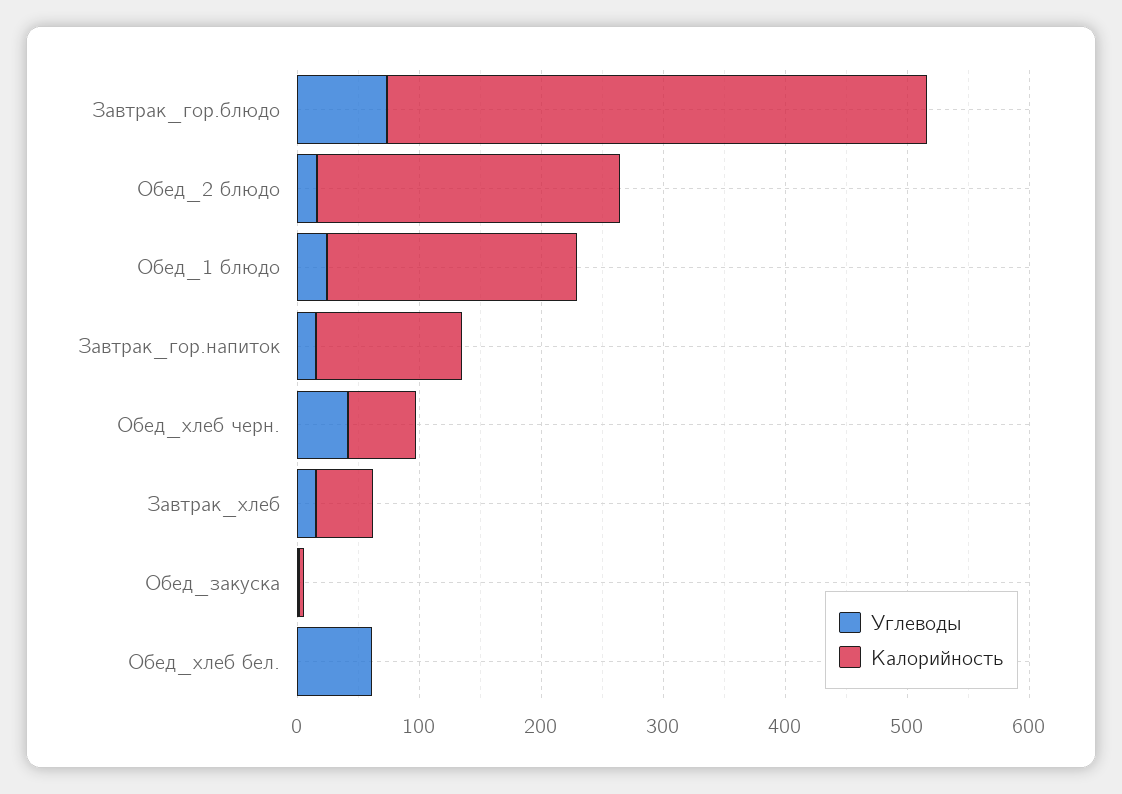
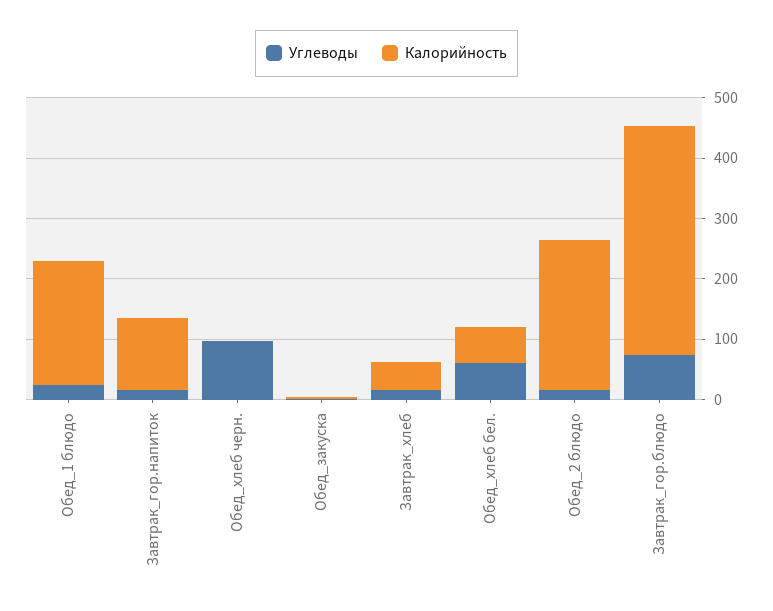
Калорийность, Завтрак_гор.блюдо: 440 -> 380
Углеводы, Обед_хлеб черн.: 40 -> 100
Калорийность, Обед_хлеб черн.: 60 -> 0
Калорийность, Обед_хлеб бел.: 0 -> 60

